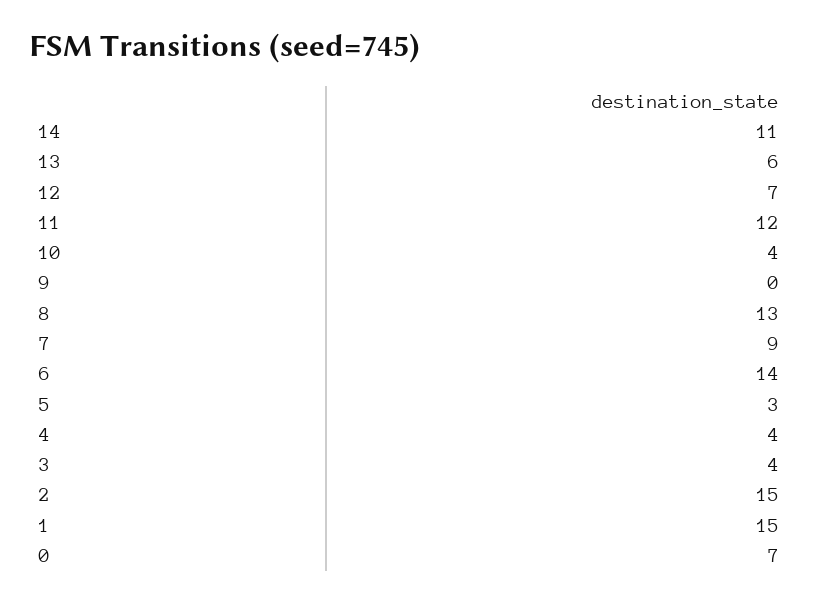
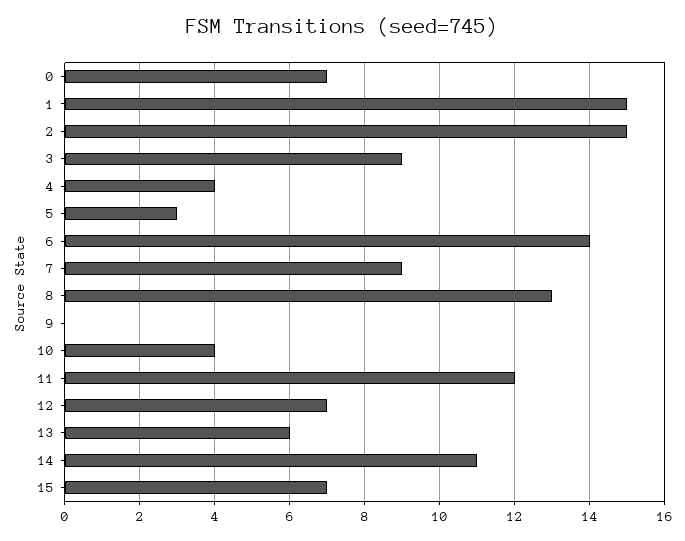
3: 4 -> 9
15: none -> 7

